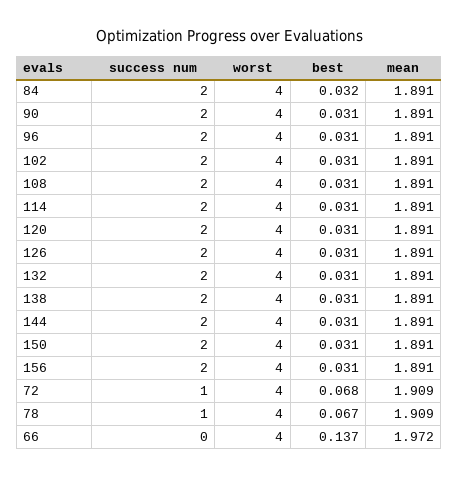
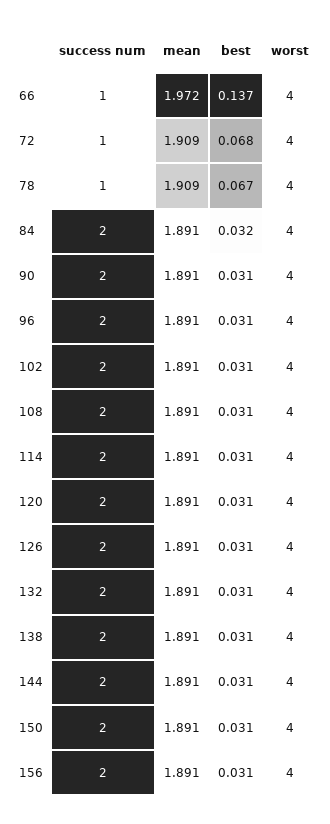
success num, 66: 0 -> 1

